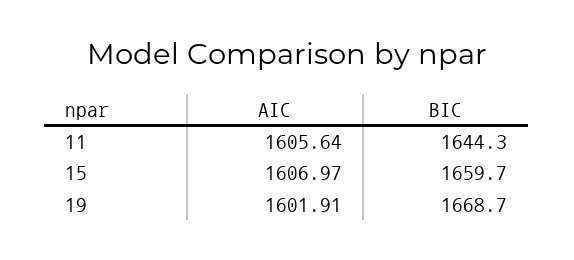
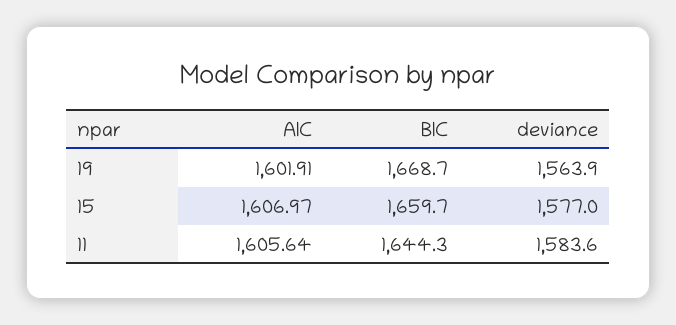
deviance, 19: none -> 1563.9
deviance, 15: none -> 1577
deviance, 11: none -> 1583.6

